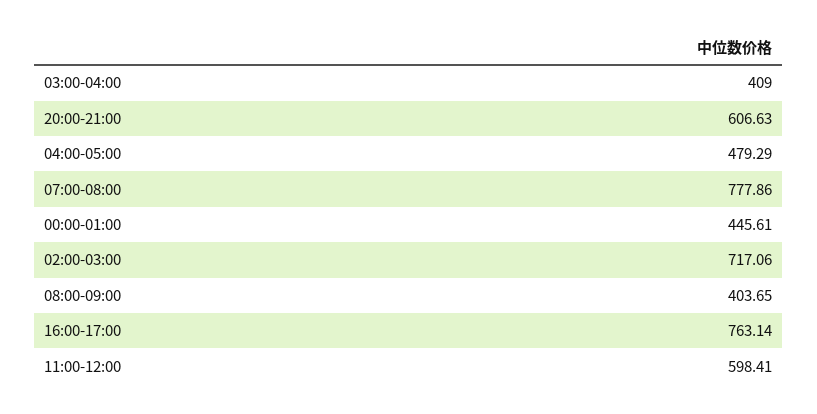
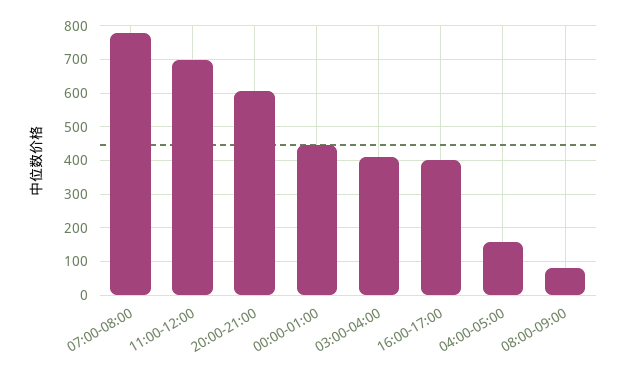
04:00-05:00: 479.29 -> 160
02:00-03:00: 717.06 -> none
08:00-09:00: 403.65 -> 80
16:00-17:00: 763.14 -> 400
11:00-12:00: 598.41 -> 700

